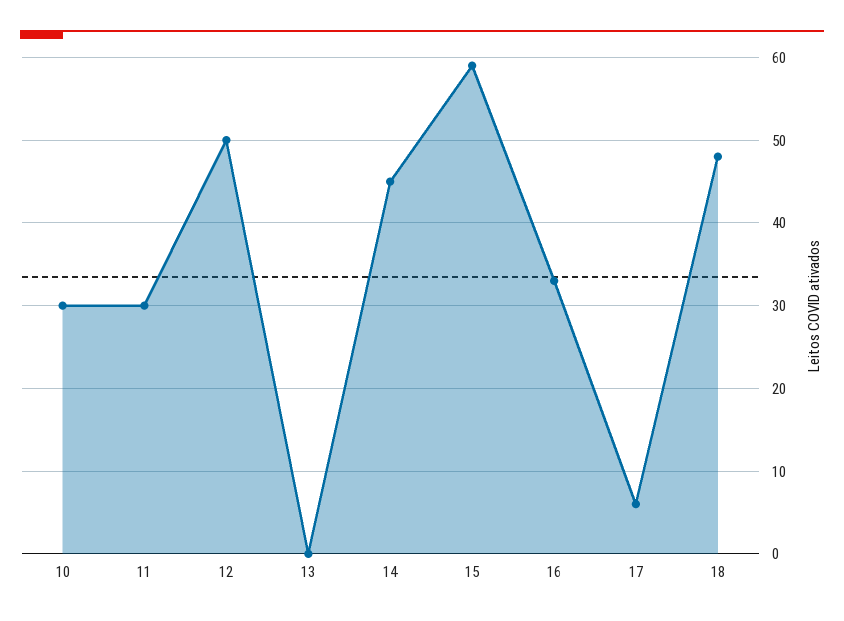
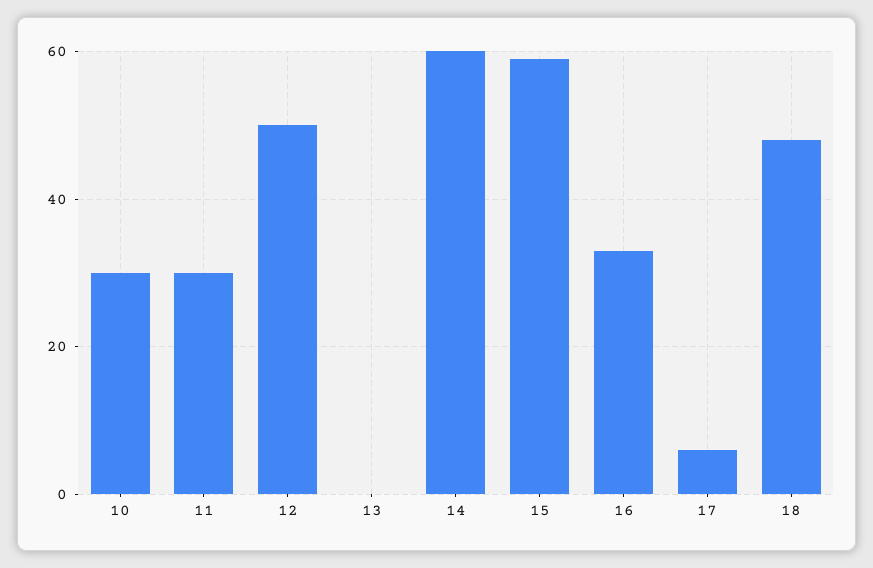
14: 45 -> 60

